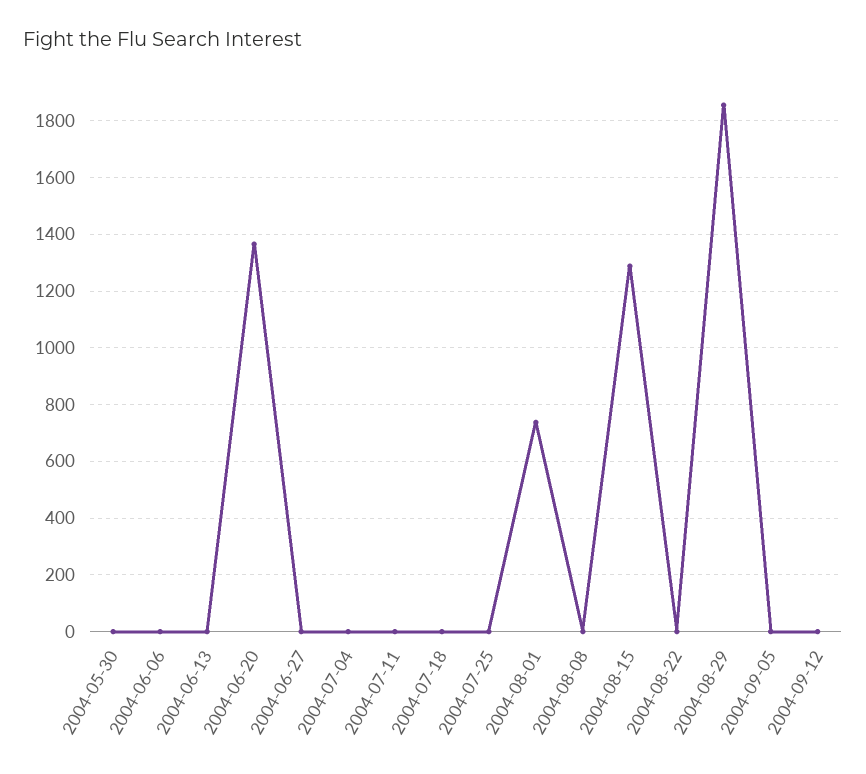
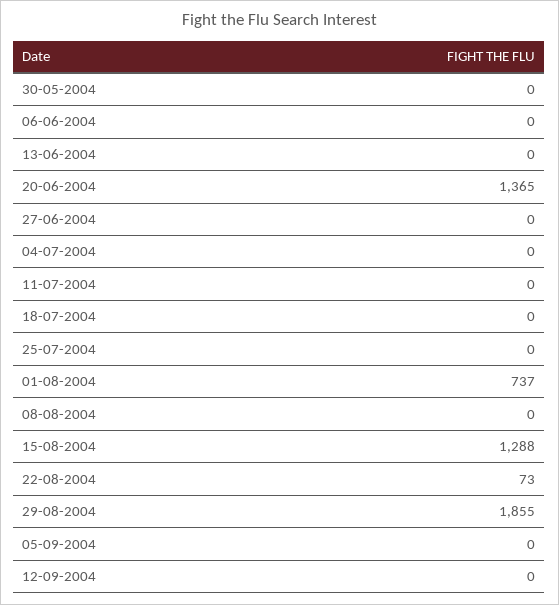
2004-08-22: 0 -> 73

